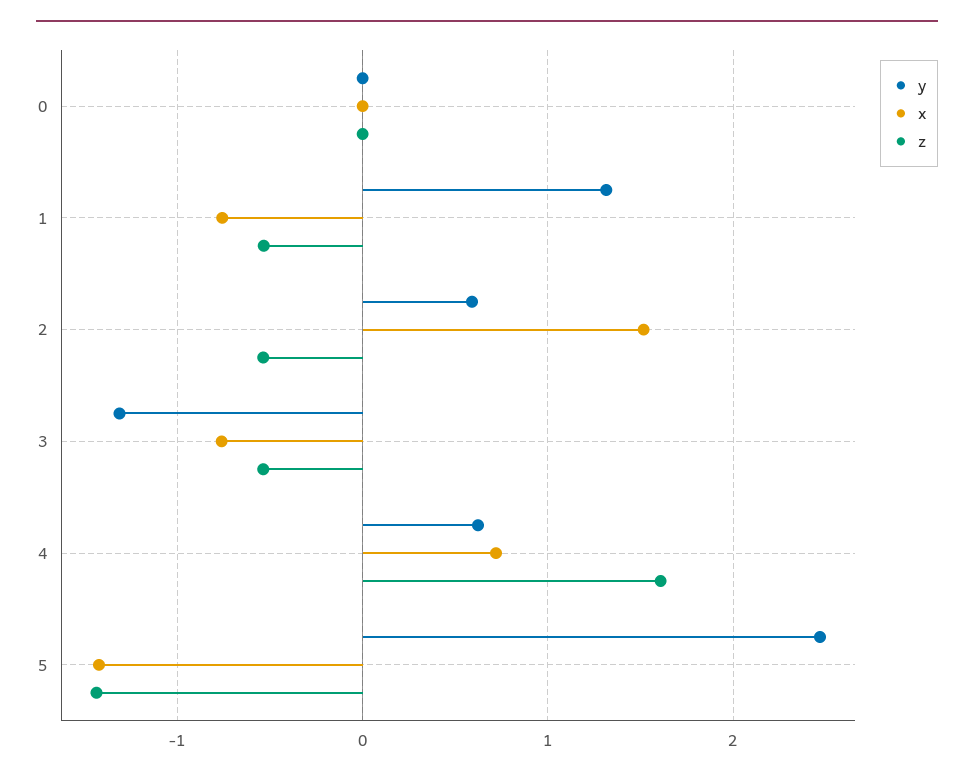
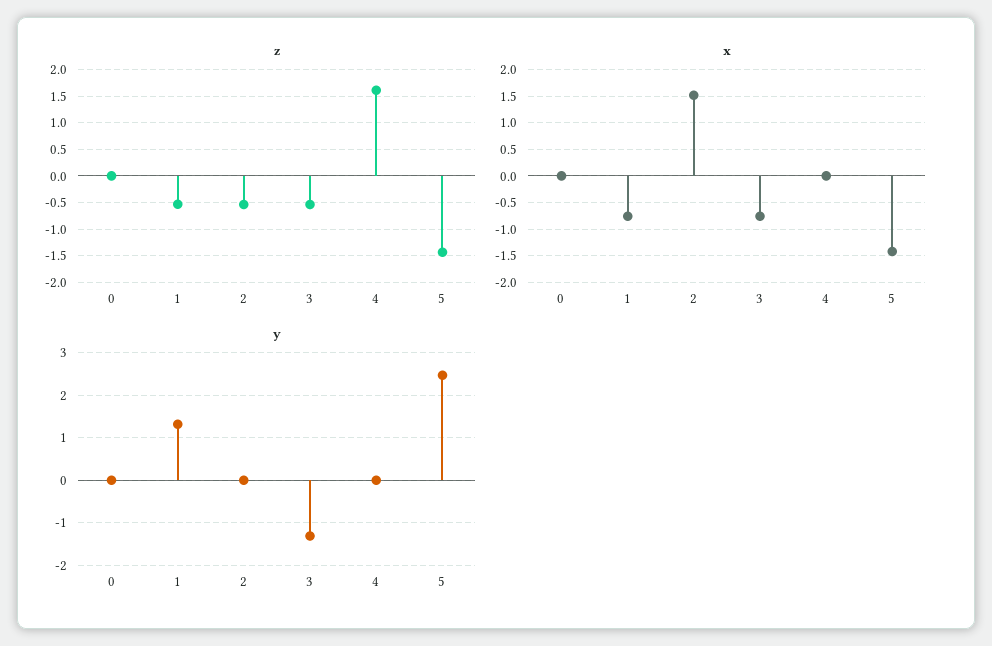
y, 2: 0.6 -> 0
y, 4: 0.6 -> 0
x, 4: 0.7 -> 0

